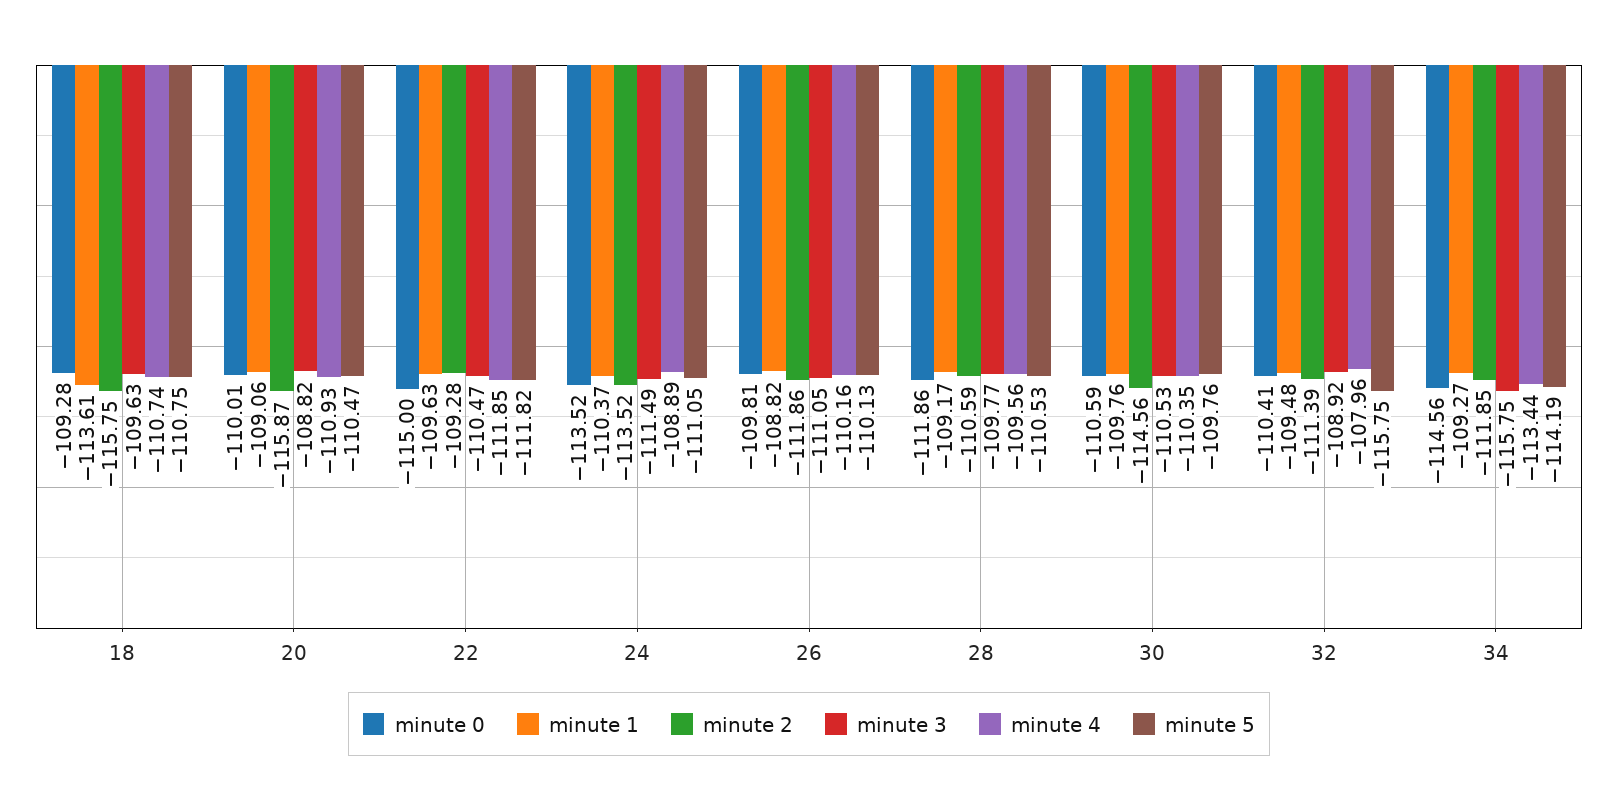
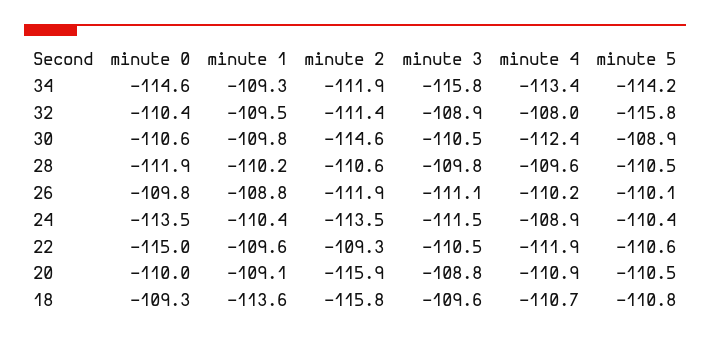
minute 5, 22: -111.82 -> -110.6
minute 5, 24: -111.05 -> -110.4
minute 1, 28: -109.17 -> -110.2
minute 4, 30: -110.35 -> -112.4
minute 5, 30: -109.76 -> -108.9

